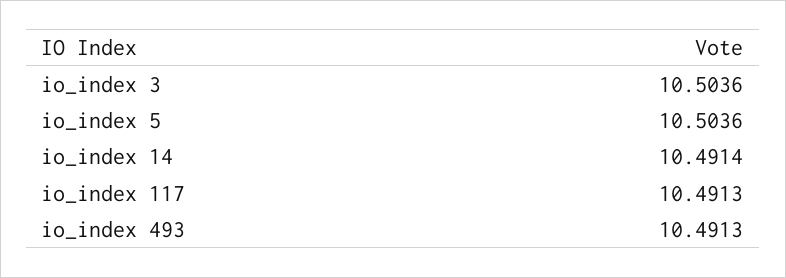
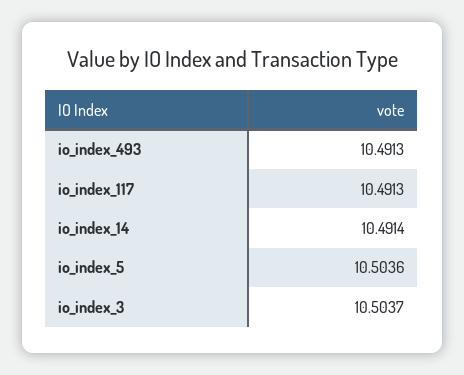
io_index 3: 10.5036 -> 10.5037

